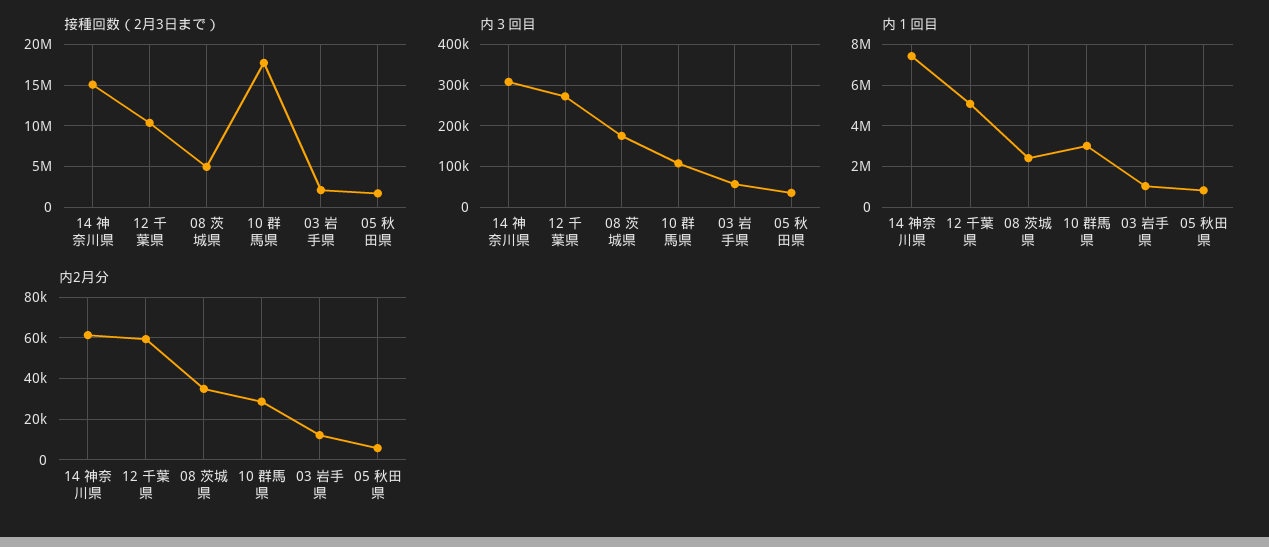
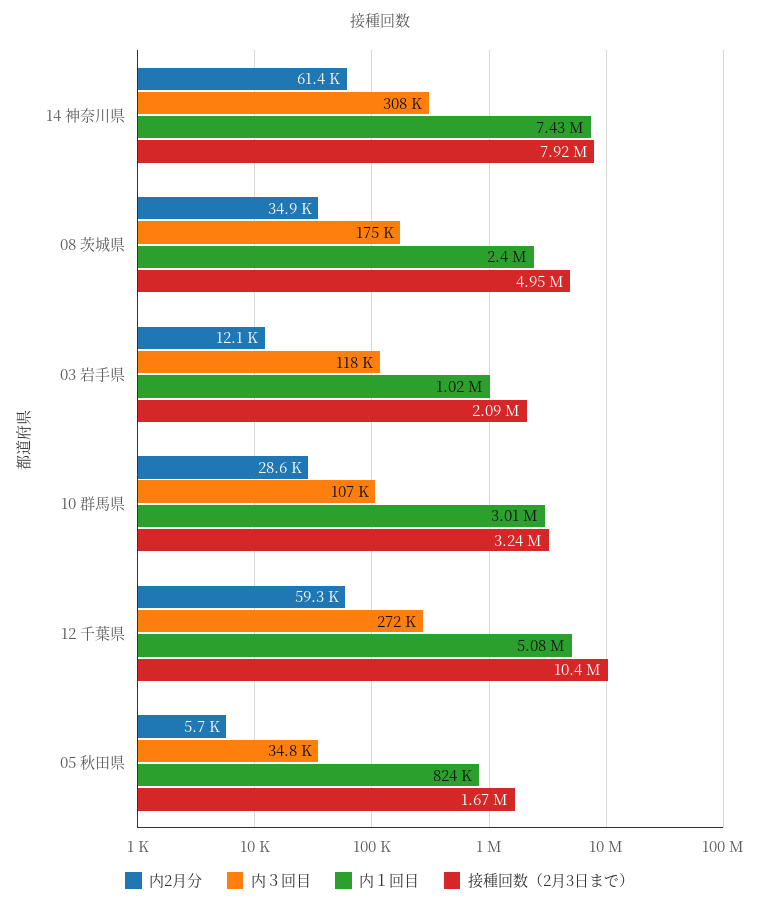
接種回数（2月3日まで）, 14 神奈川県: 15000000 -> 7920000
接種回数（2月3日まで）, 10 群馬県: 18000000 -> 3240000
内３回目, 03 岩手県: 60000 -> 118000

